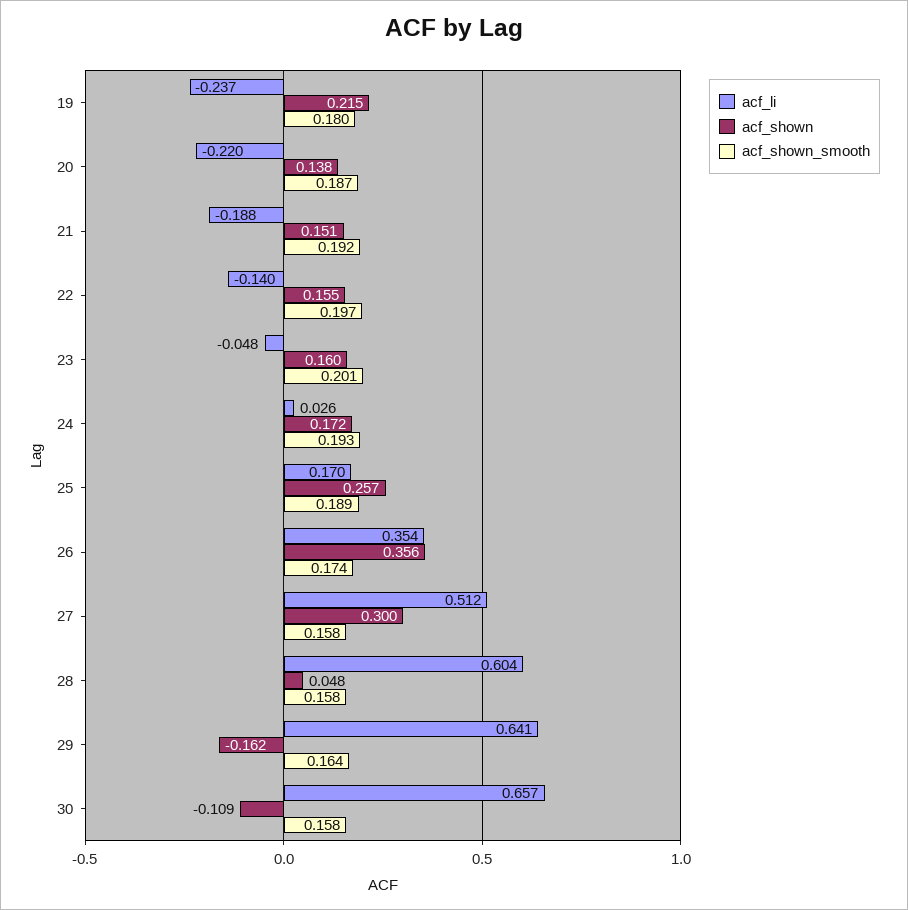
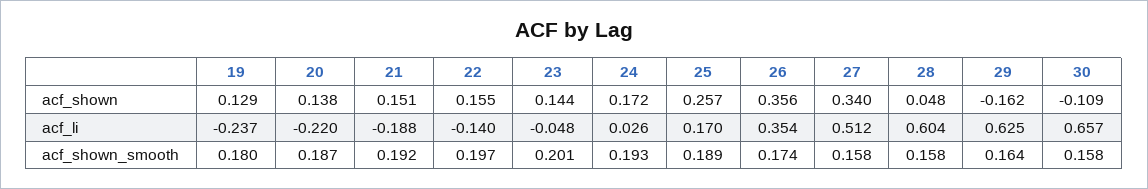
acf_shown, 19: 0.215 -> 0.129
acf_shown, 23: 0.16 -> 0.144
acf_shown, 27: 0.3 -> 0.34
acf_li, 29: 0.641 -> 0.625

